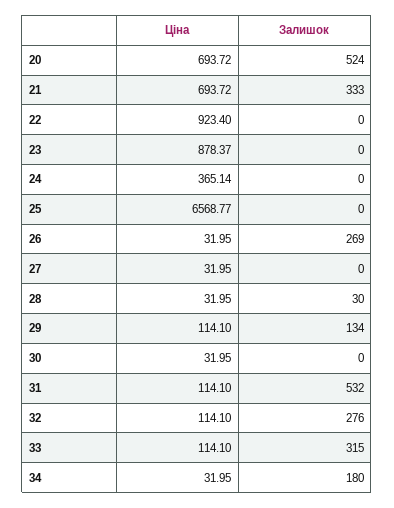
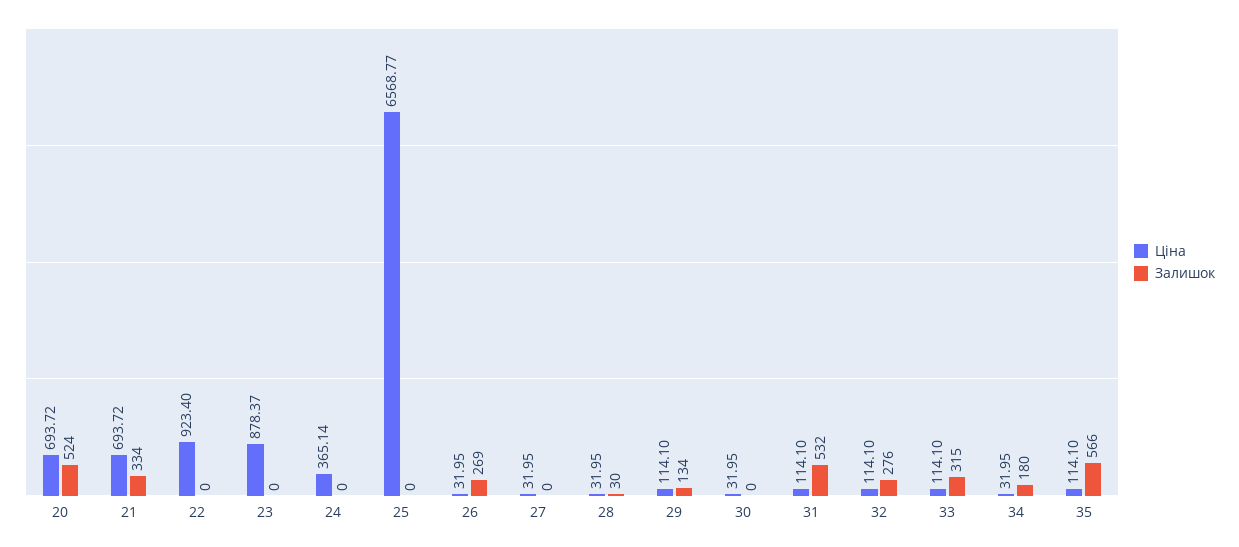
Залишок, 21: 333 -> 334
Ціна, 35: none -> 114.1
Залишок, 35: none -> 566

